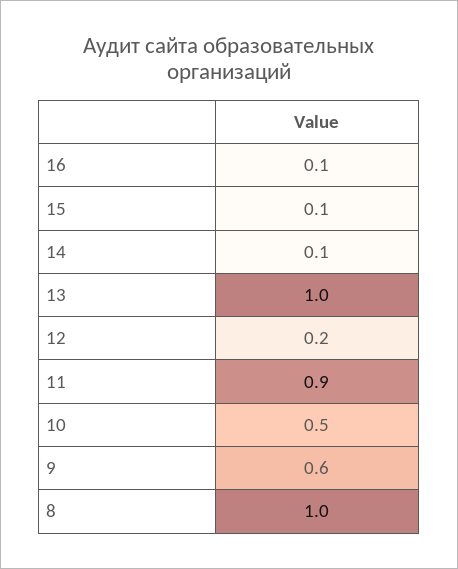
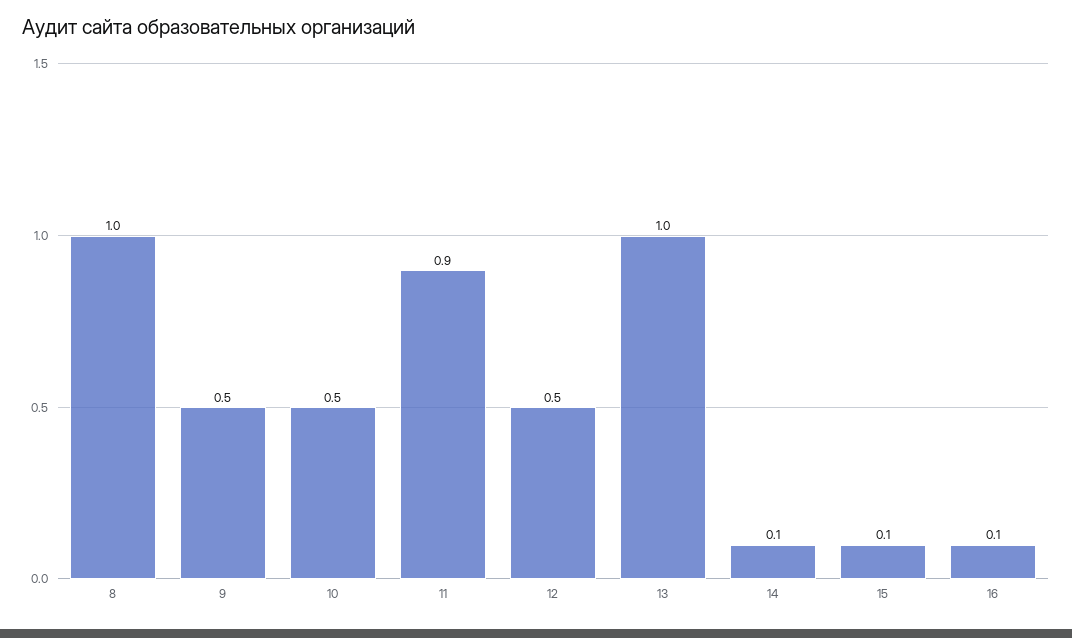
12: 0.2 -> 0.5
9: 0.6 -> 0.5

